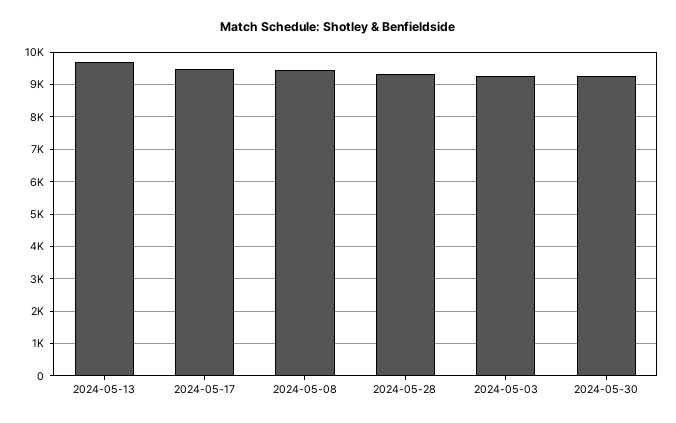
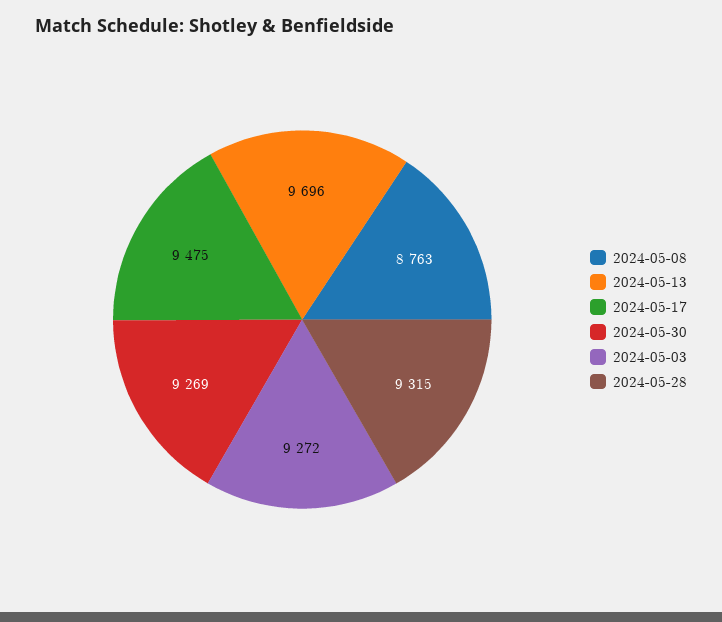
2024-05-08: 9400 -> 8763

